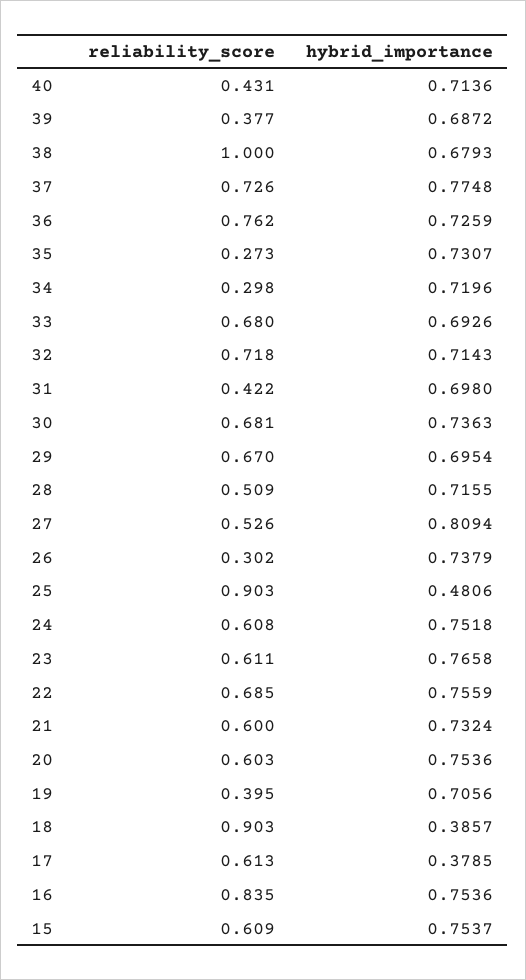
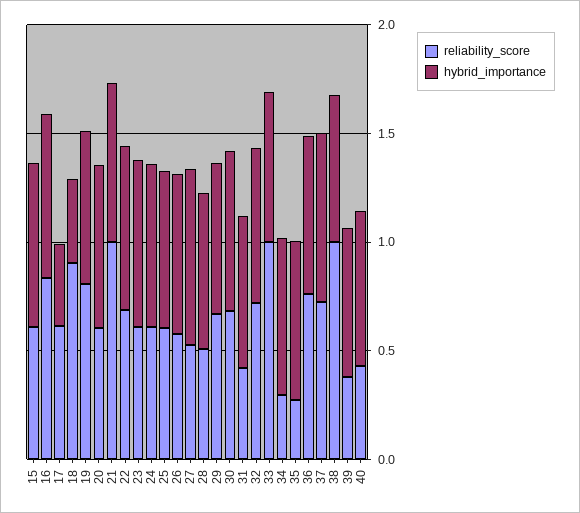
reliability_score, 33: 0.68 -> 1
reliability_score, 26: 0.302 -> 0.6
reliability_score, 25: 0.903 -> 0.6
hybrid_importance, 25: 0.4806 -> 0.7
reliability_score, 21: 0.6 -> 1
reliability_score, 19: 0.395 -> 0.8

